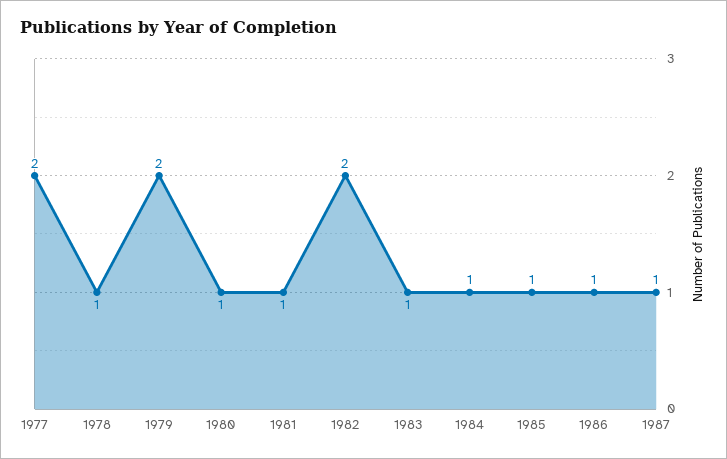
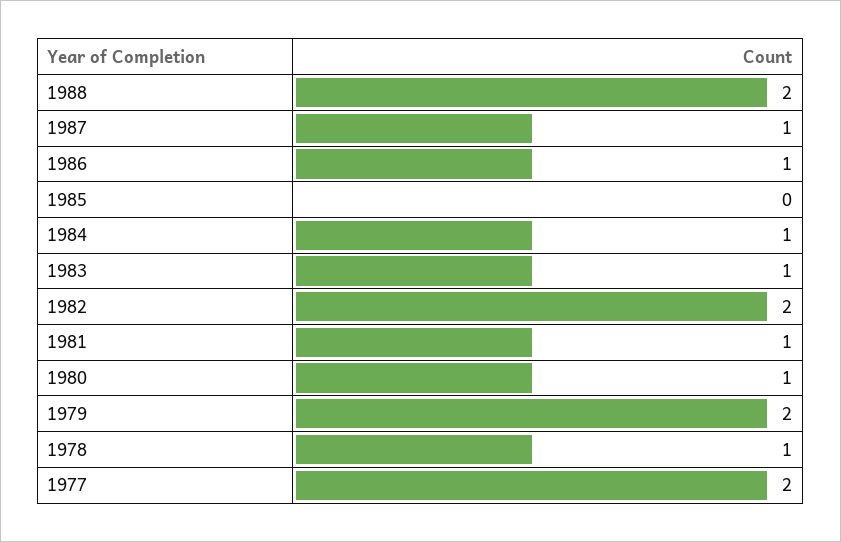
1985: 1 -> 0
1988: none -> 2

